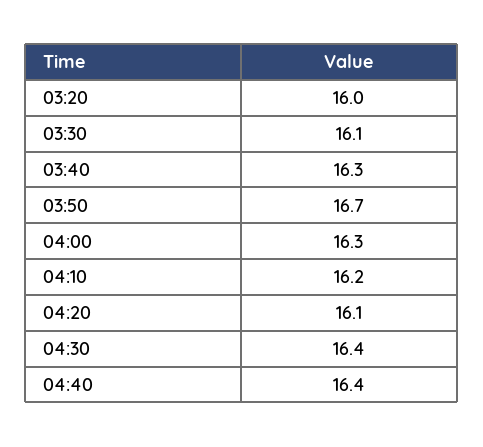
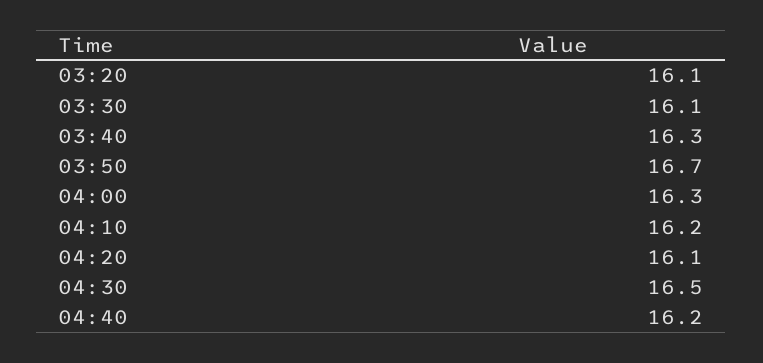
03:20: 16 -> 16.1
04:30: 16.4 -> 16.5
04:40: 16.4 -> 16.2

